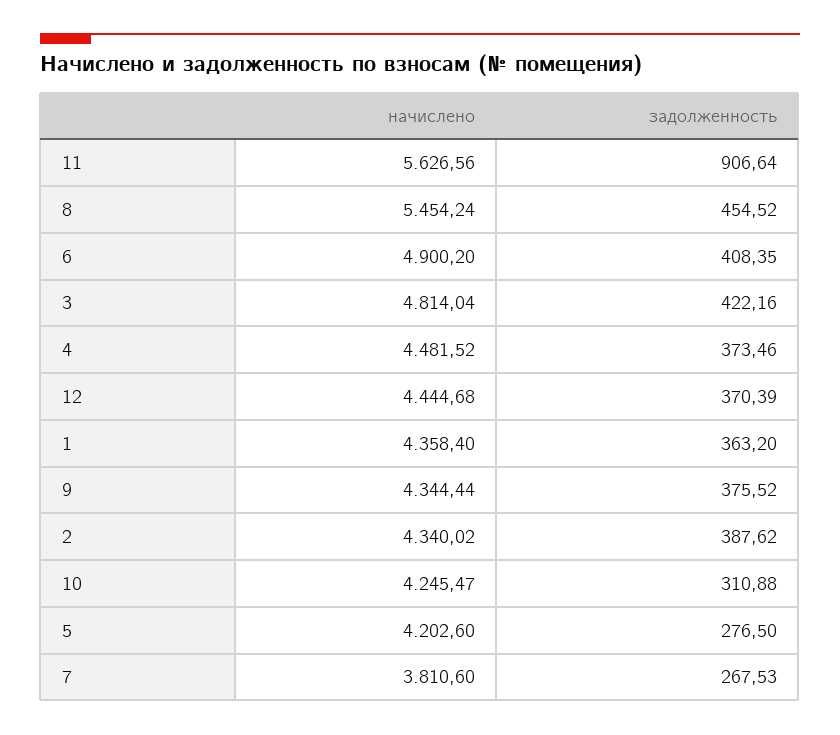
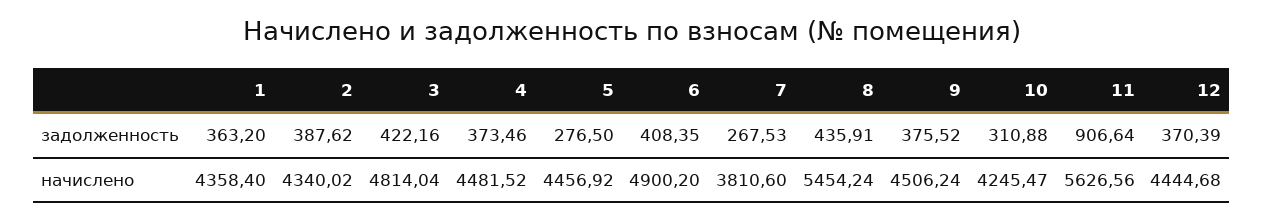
задолженность, 8: 454.52 -> 435.91
начислено, 9: 4344.44 -> 4506.24
начислено, 5: 4202.6 -> 4456.92

